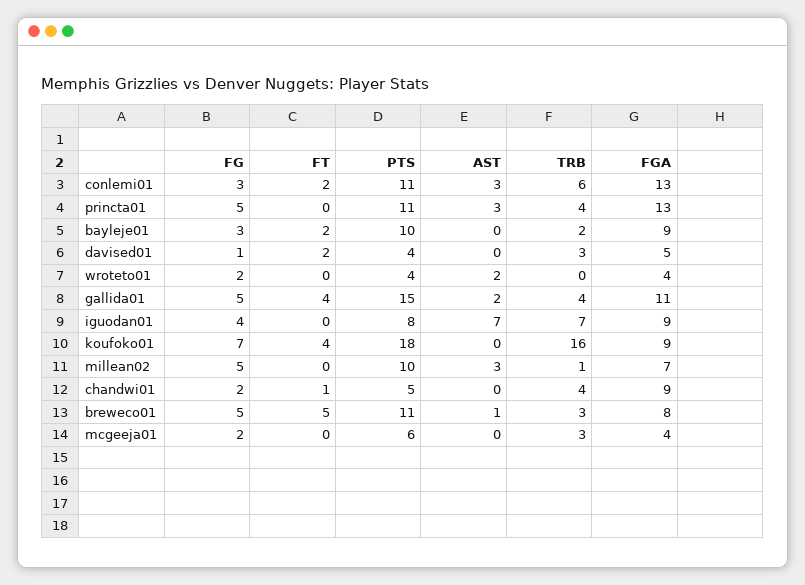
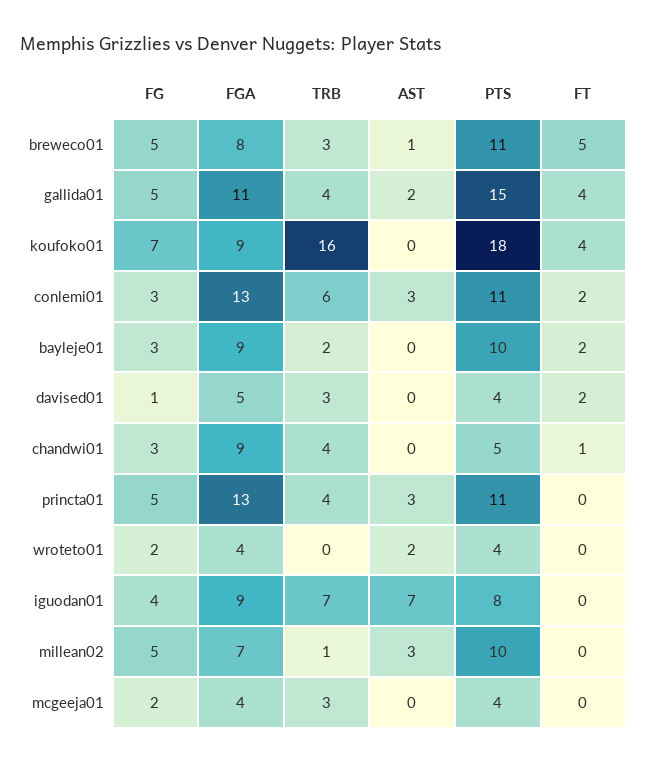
FG, chandwi01: 2 -> 3
PTS, mcgeeja01: 6 -> 4

